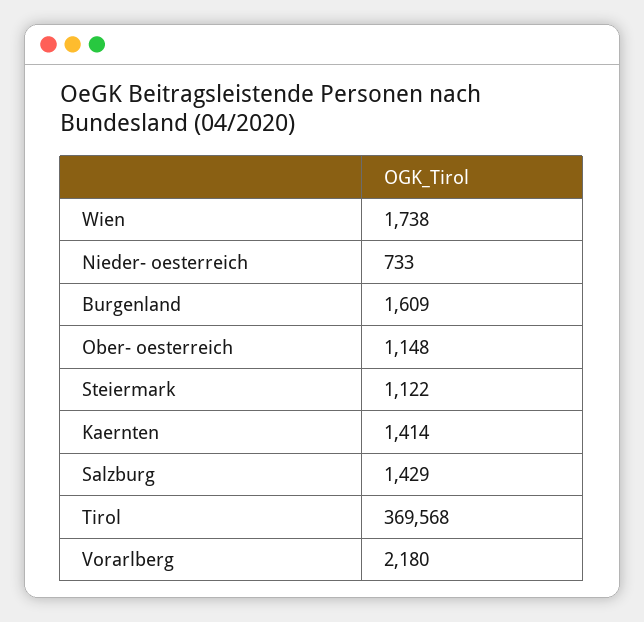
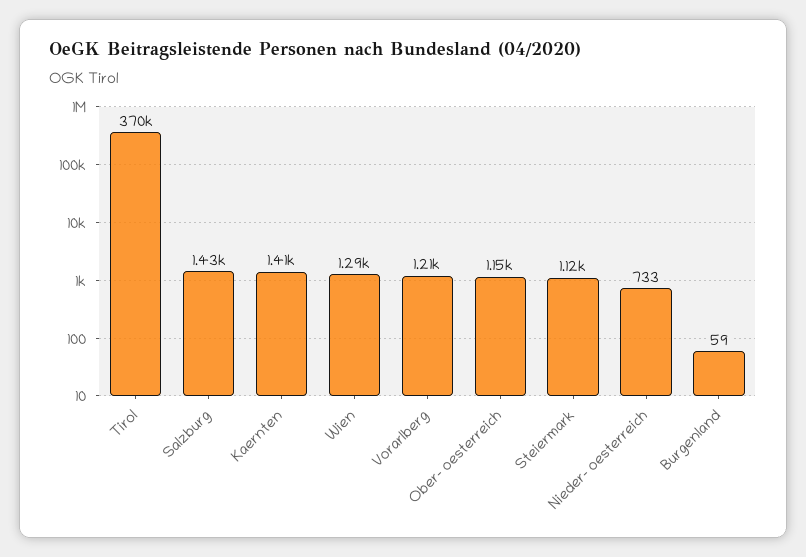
Wien: 1738 -> 1290
Burgenland: 1609 -> 59
Vorarlberg: 2180 -> 1210

